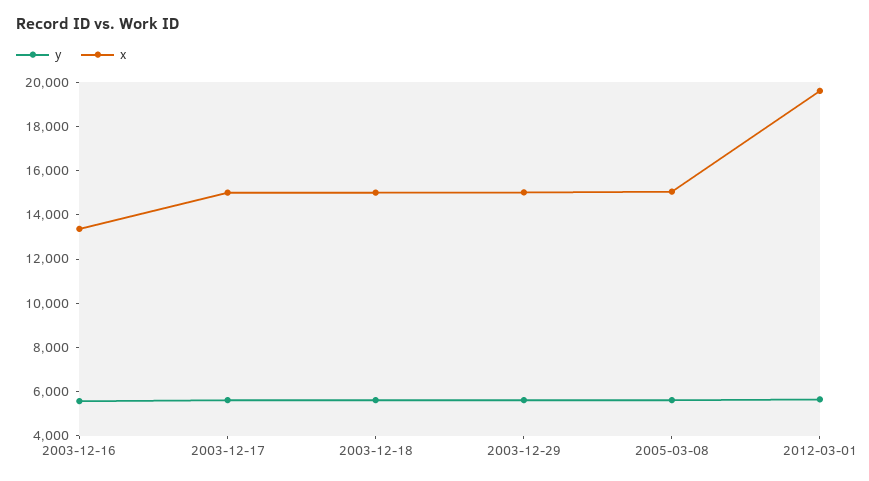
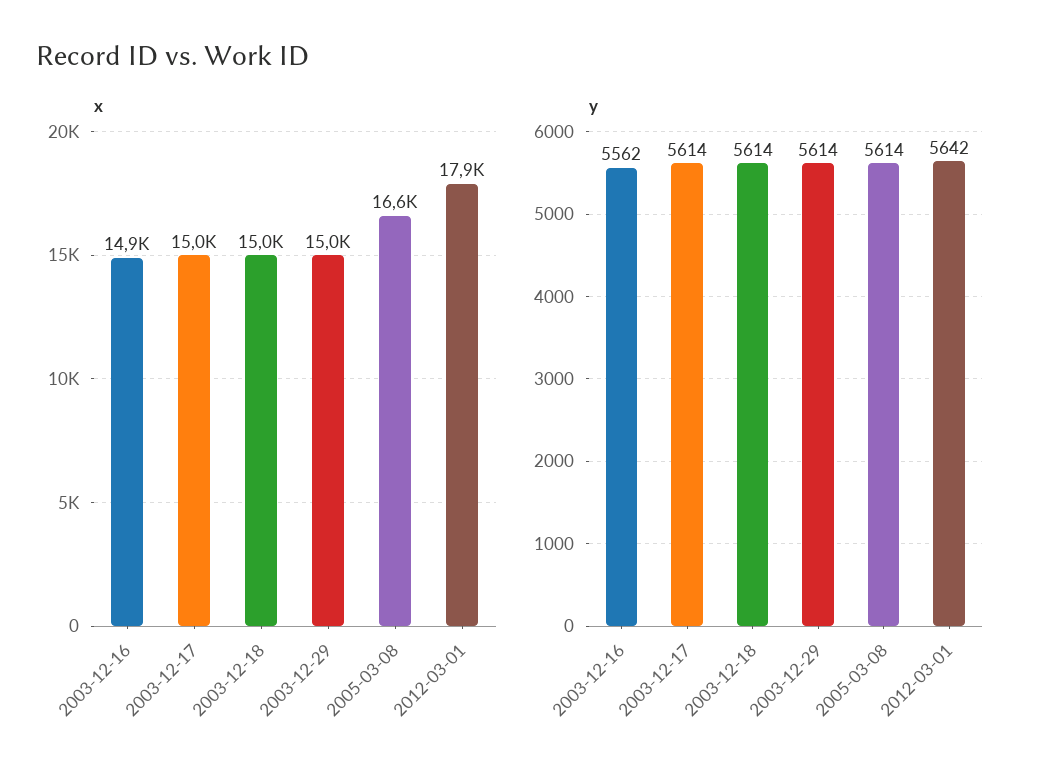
x, 2003-12-16: 13500 -> 14900
x, 2005-03-08: 15000 -> 16600
x, 2012-03-01: 19500 -> 17900

